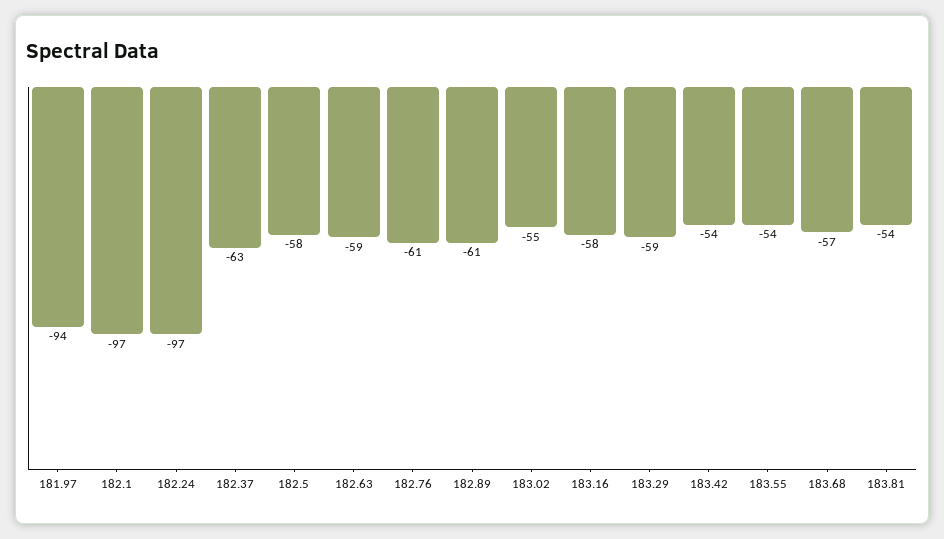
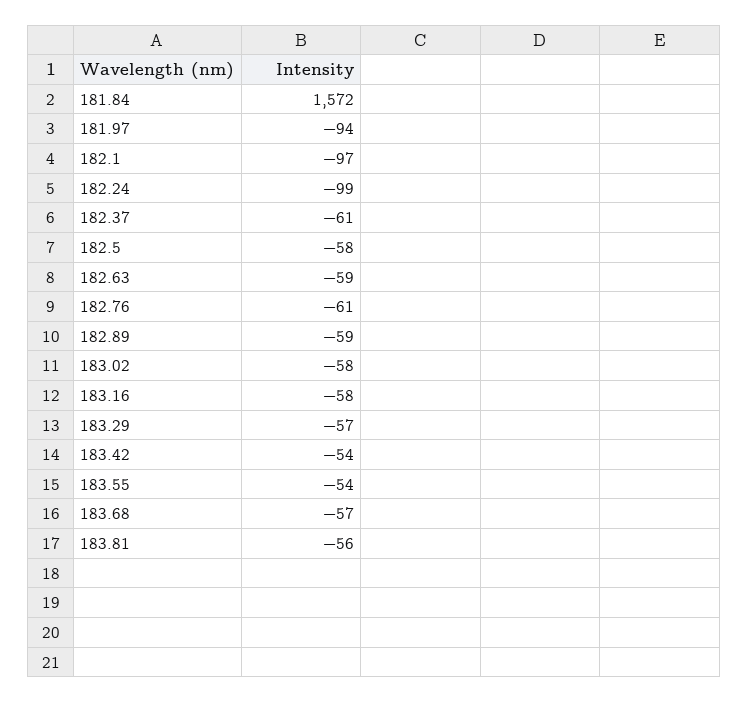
182.24: -97 -> -99
182.37: -63 -> -61
182.89: -61 -> -59
183.02: -55 -> -58
183.29: -59 -> -57
183.81: -54 -> -56
181.84: none -> 1572

